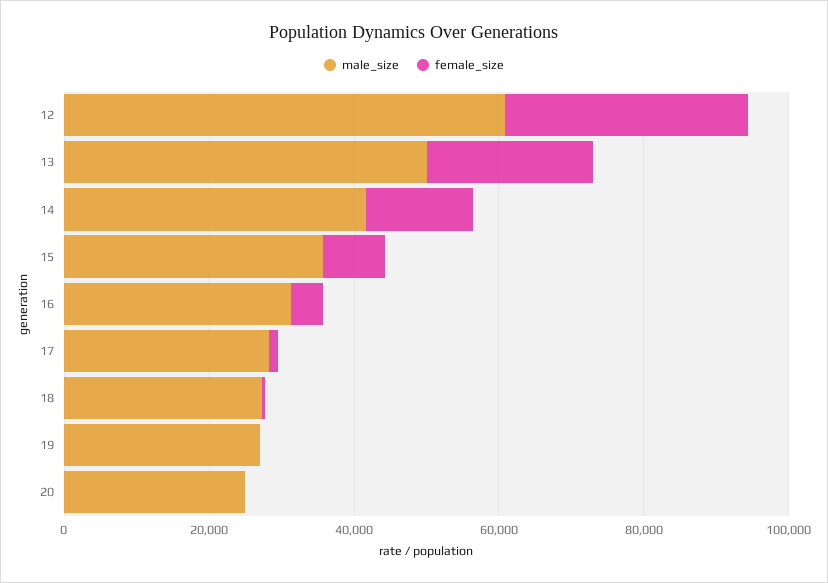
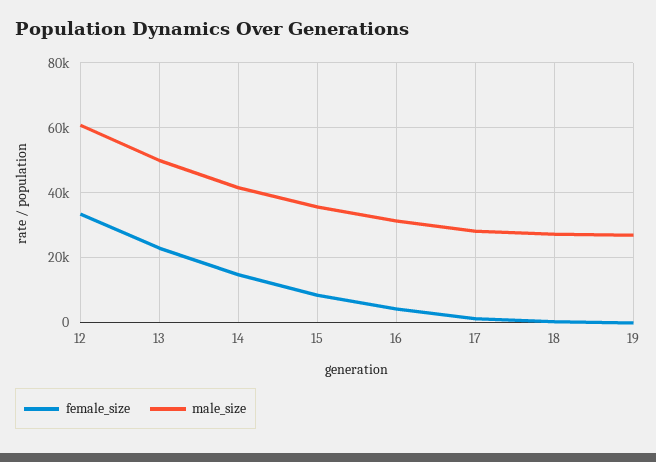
male_size, 20: 25000 -> none
female_size, 20: 0 -> none

